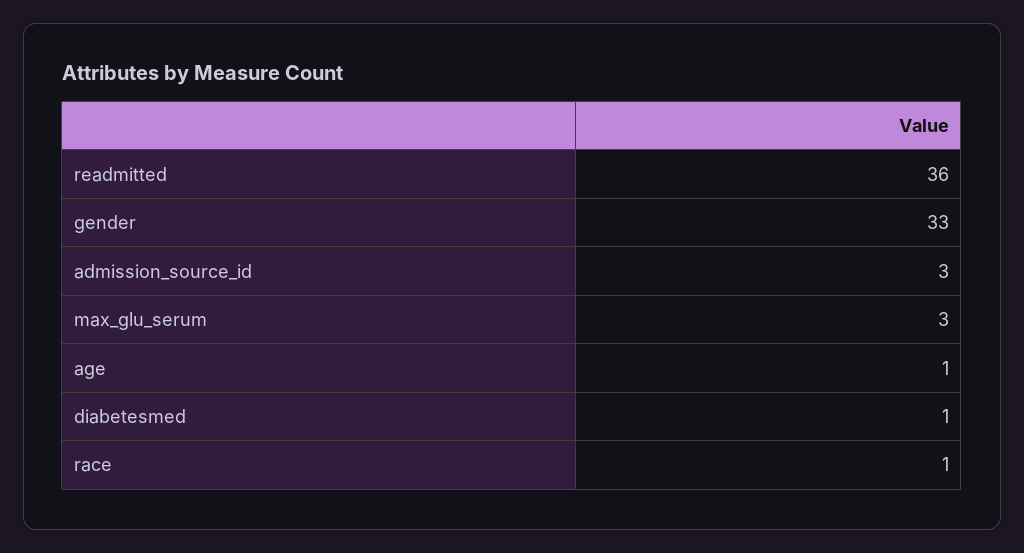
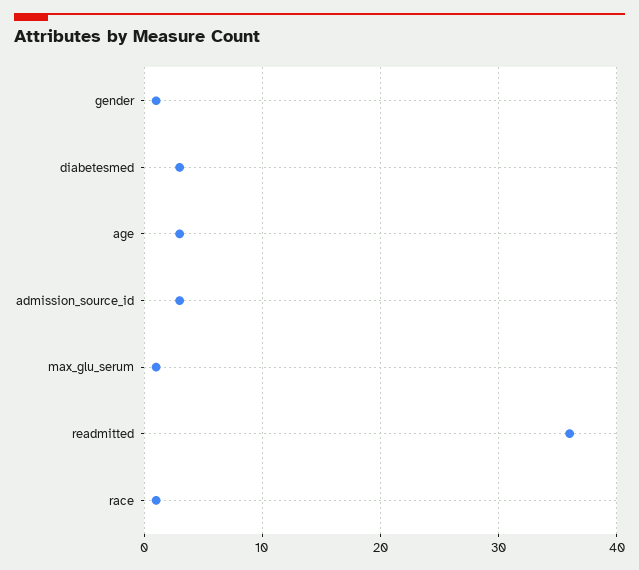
gender: 33 -> 1
max_glu_serum: 3 -> 1
age: 1 -> 3
diabetesmed: 1 -> 3

